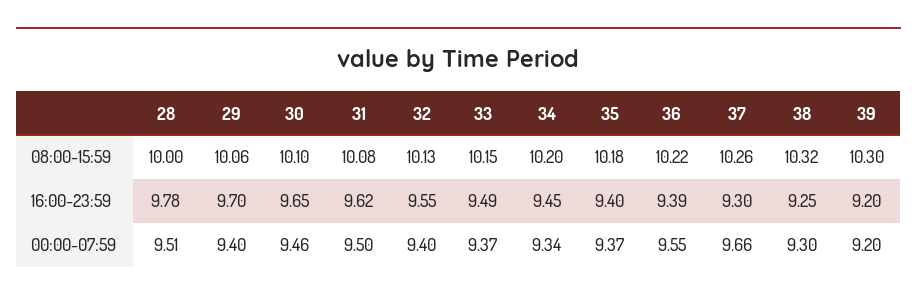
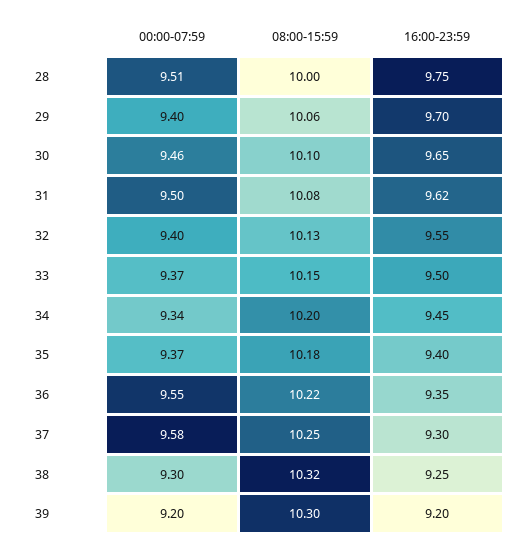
37, 08:00-15:59: 10.26 -> 10.25
28, 16:00-23:59: 9.78 -> 9.75
33, 16:00-23:59: 9.49 -> 9.5
36, 16:00-23:59: 9.39 -> 9.35
37, 00:00-07:59: 9.66 -> 9.58

